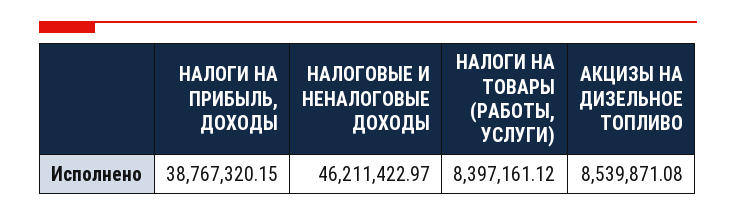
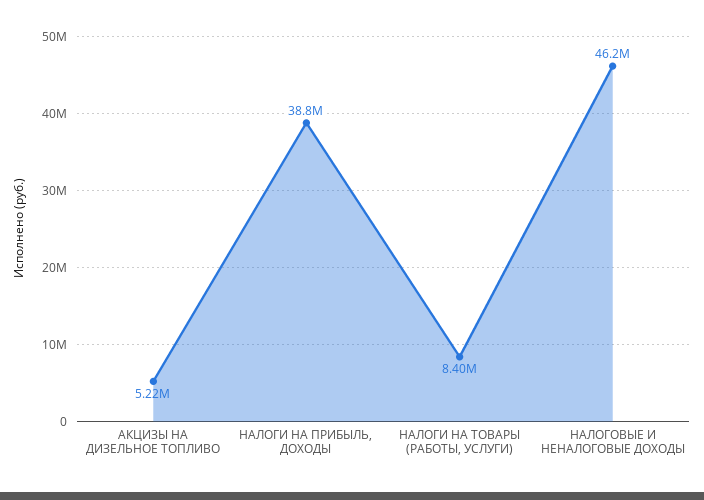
АКЦИЗЫ НА ДИЗЕЛЬНОЕ ТОПЛИВО: 8539871.08 -> 5220000

